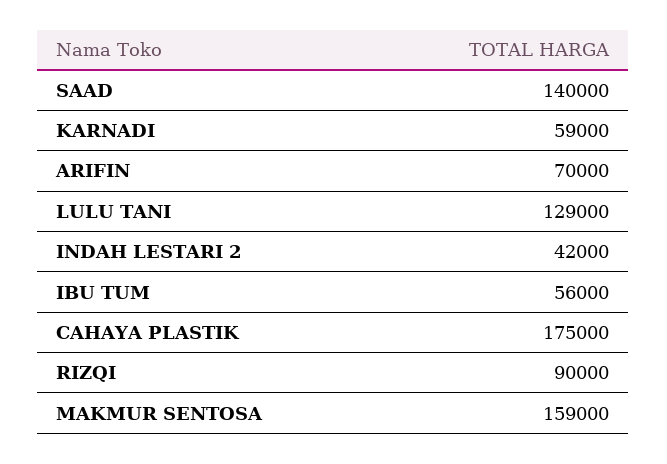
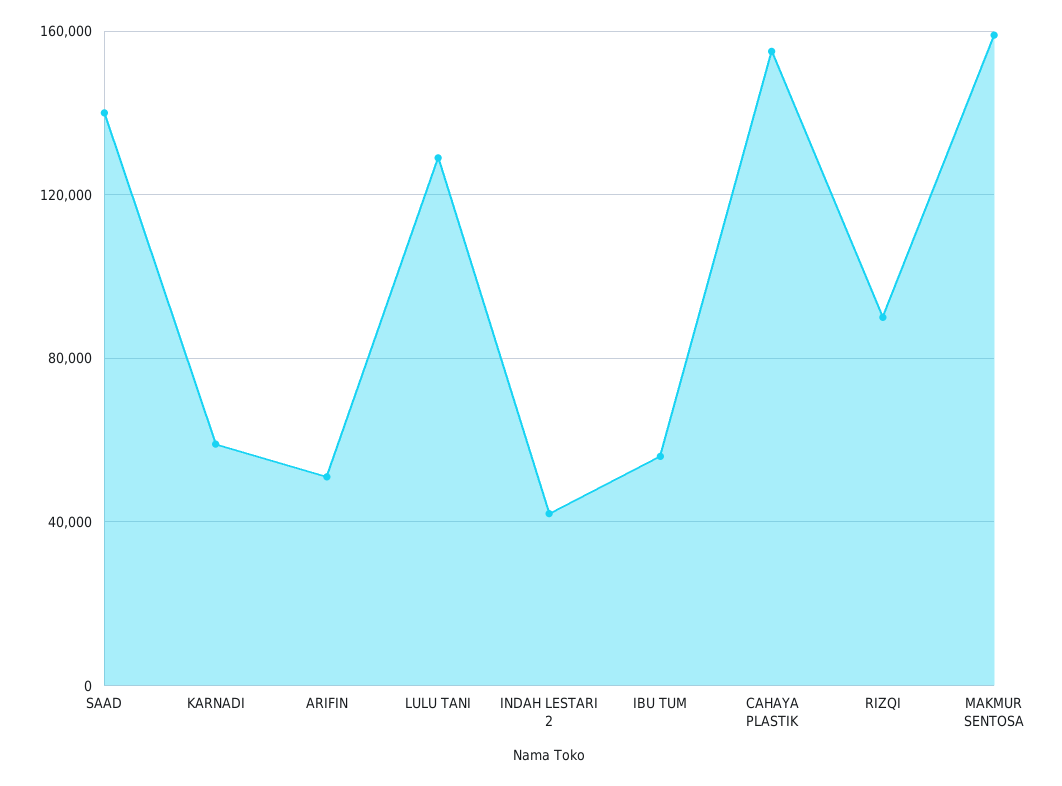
ARIFIN: 70000 -> 50000
CAHAYA PLASTIK: 175000 -> 155000

